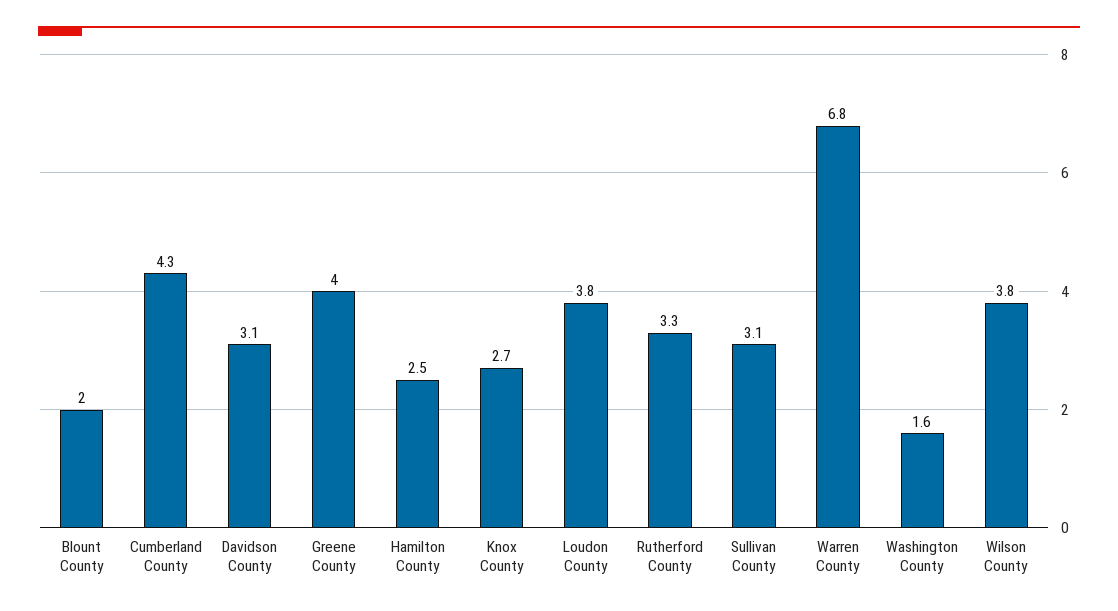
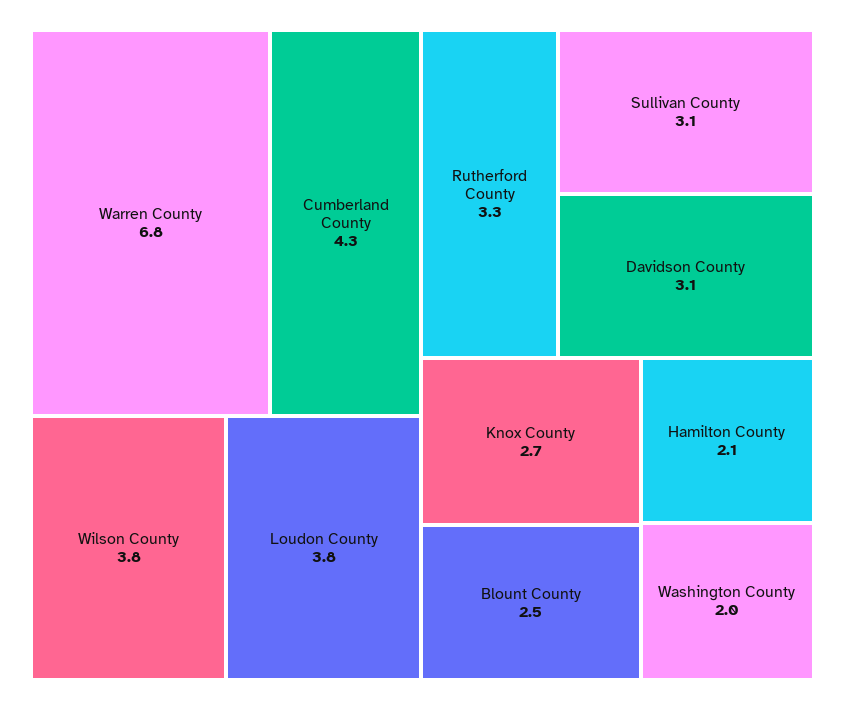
Blount County: 2 -> 2.5
Greene County: 4 -> none
Hamilton County: 2.5 -> 2.1
Washington County: 1.6 -> 2

